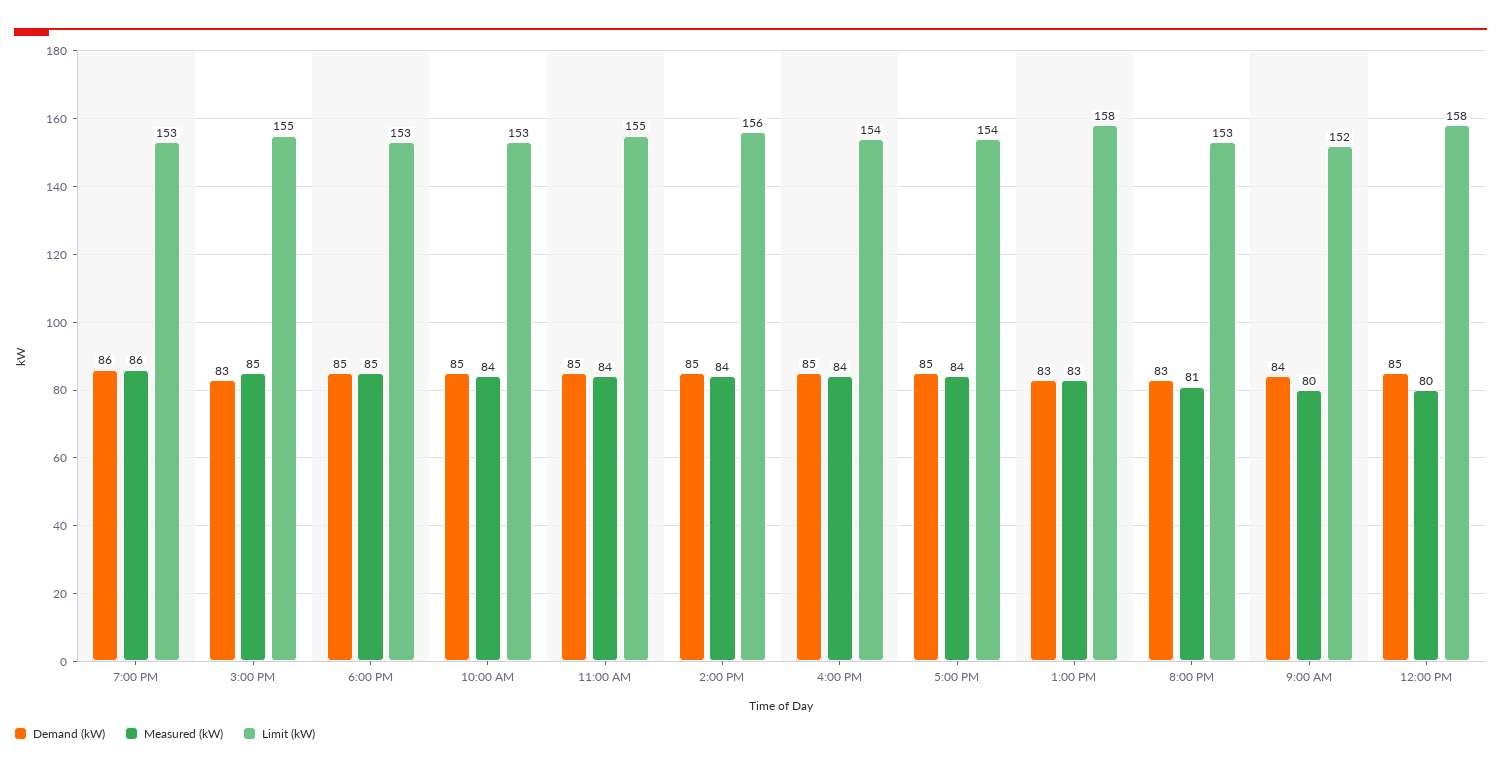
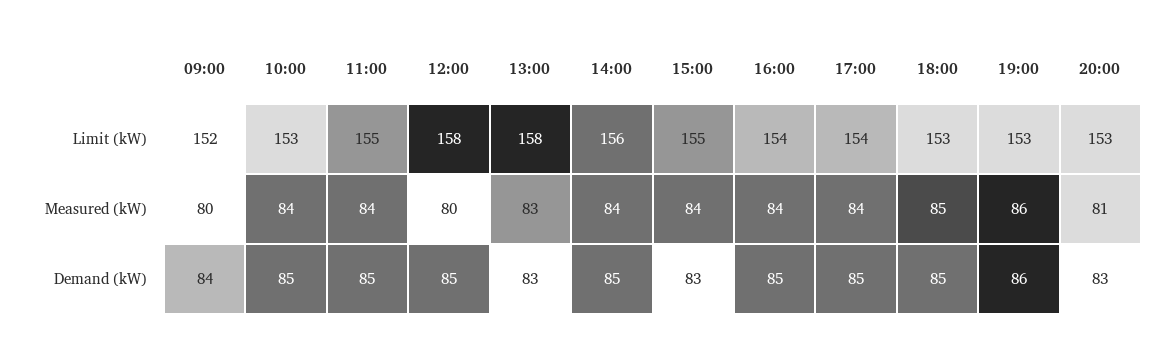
Measured (kW), 3:00 PM: 85 -> 84

